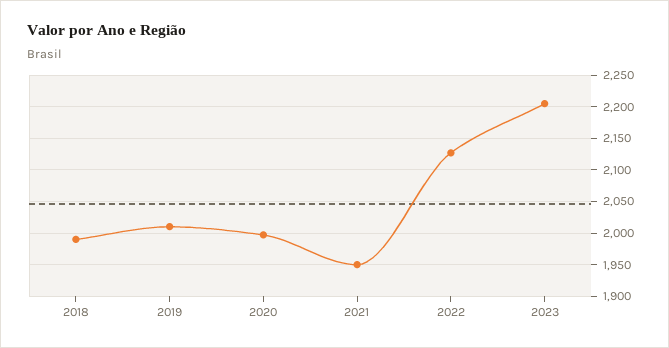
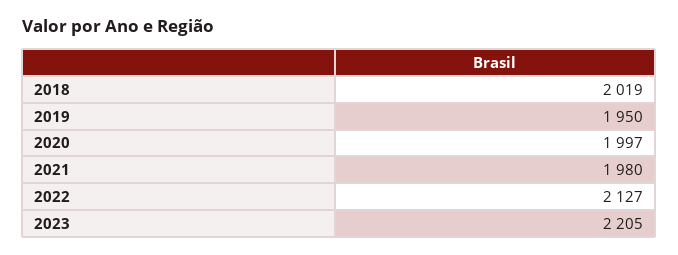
2018: 1990 -> 2019
2019: 2010 -> 1950
2021: 1950 -> 1980

